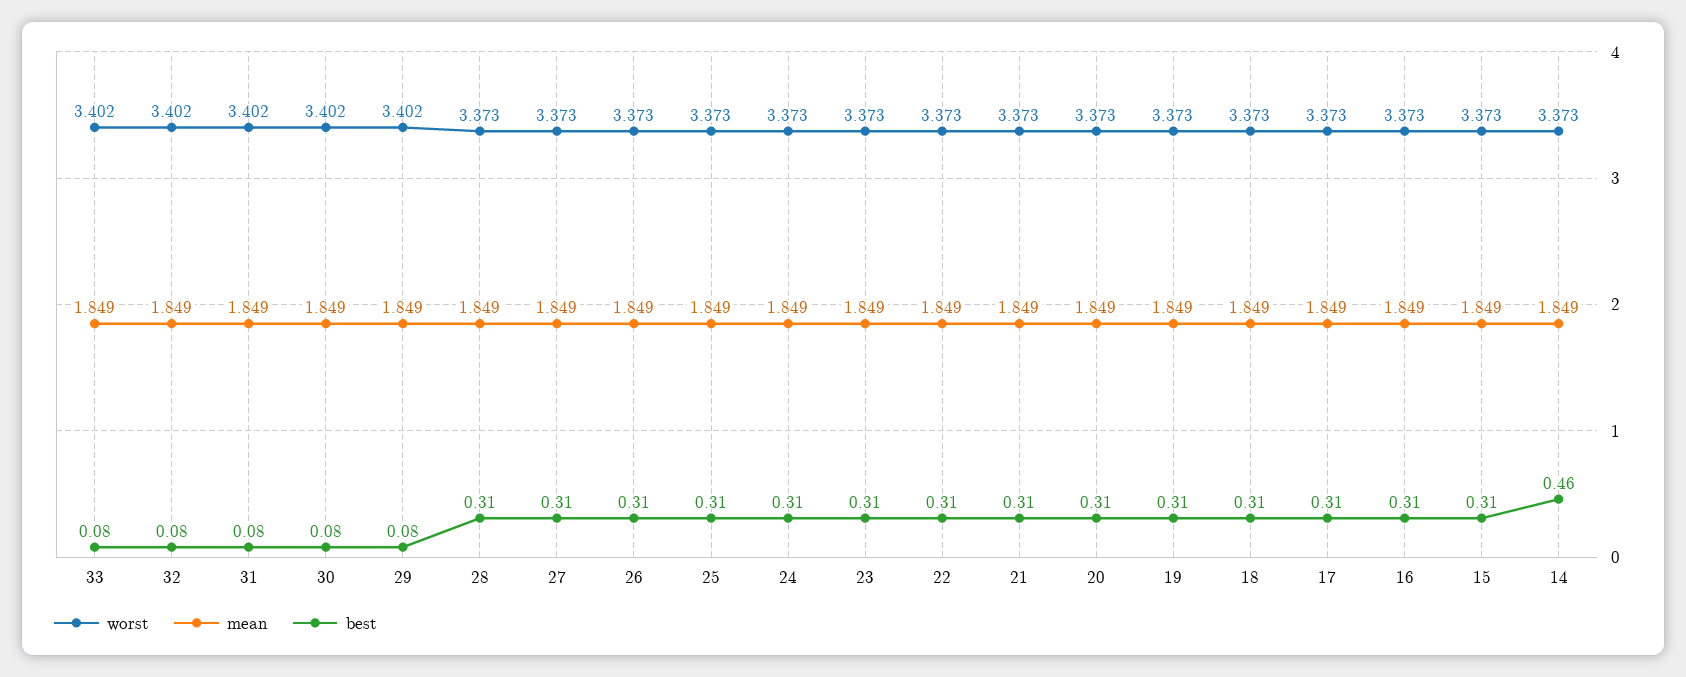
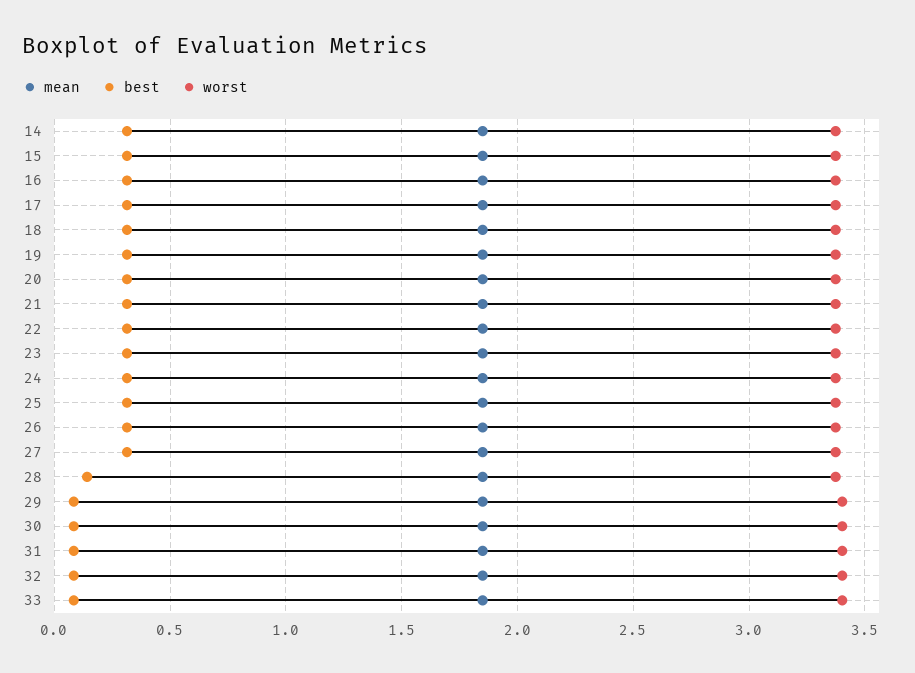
best, 28: 0.31 -> 0.15
best, 14: 0.46 -> 0.3

